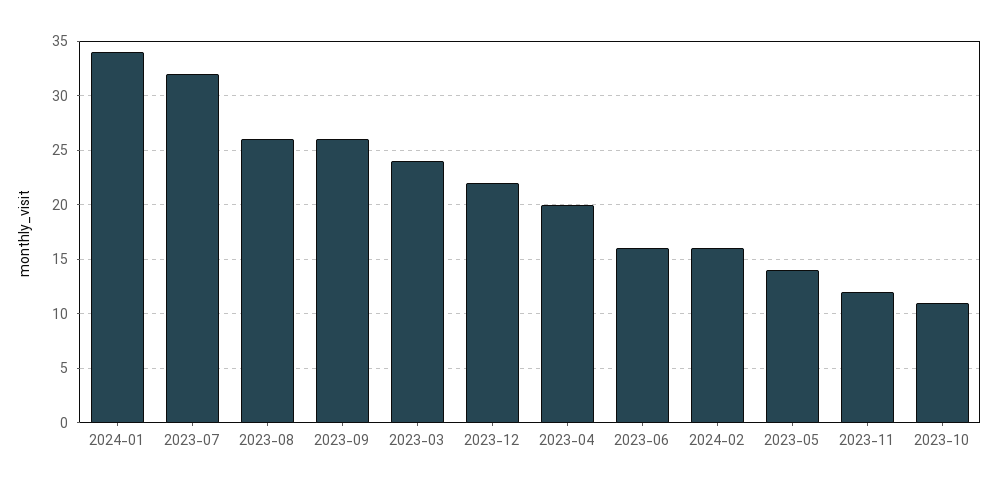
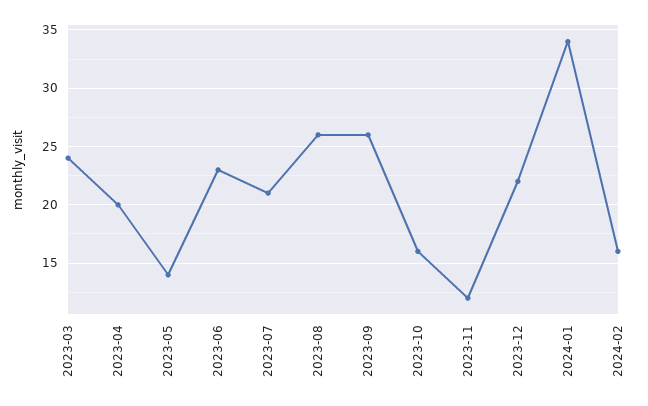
2023-07: 32 -> 21
2023-06: 16 -> 23
2023-10: 11 -> 16

